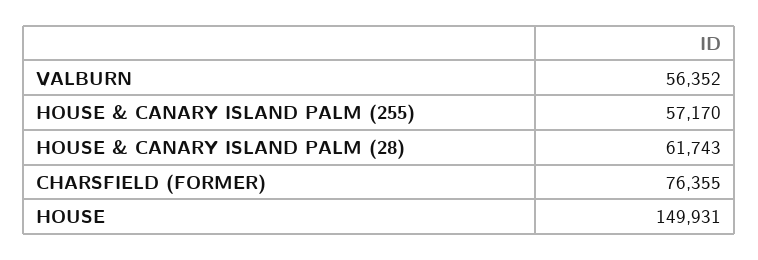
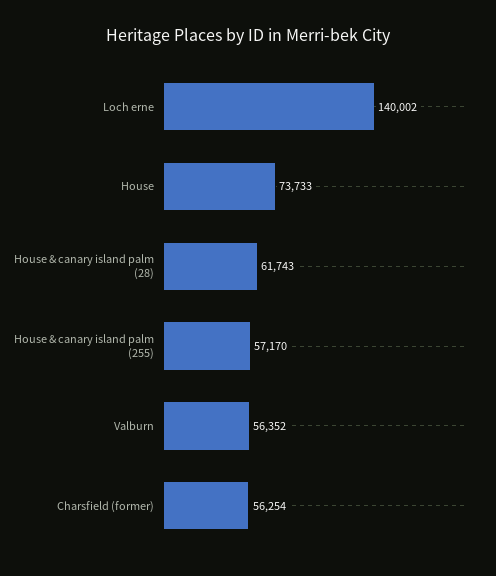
CHARSFIELD (FORMER): 76355 -> 56254
HOUSE: 149931 -> 73733
Loch erne: none -> 140002

